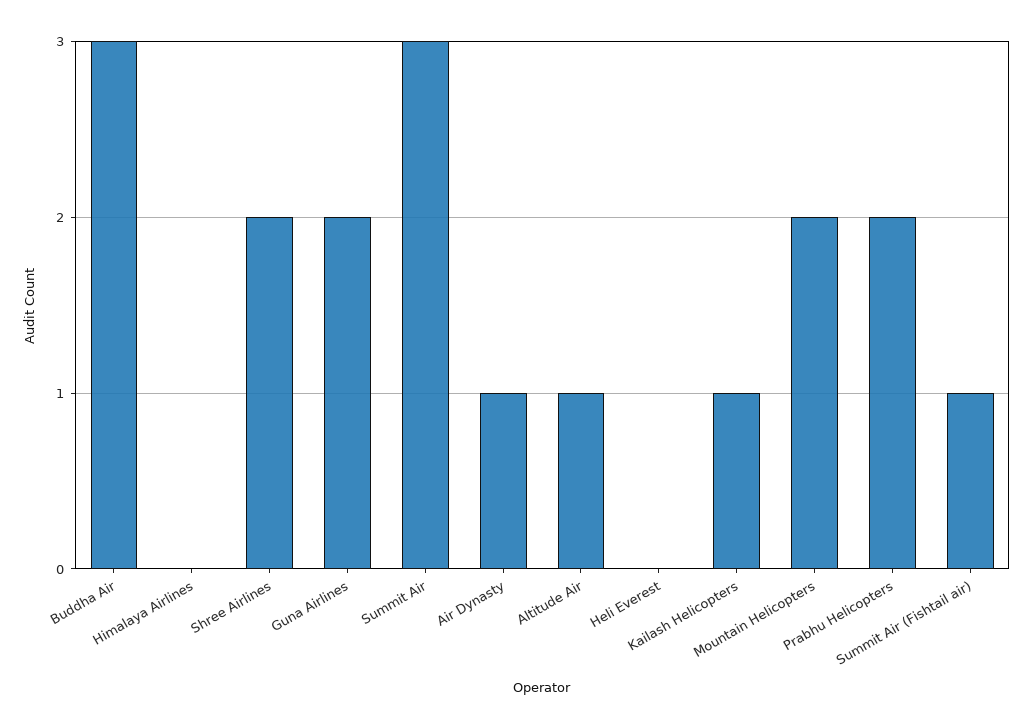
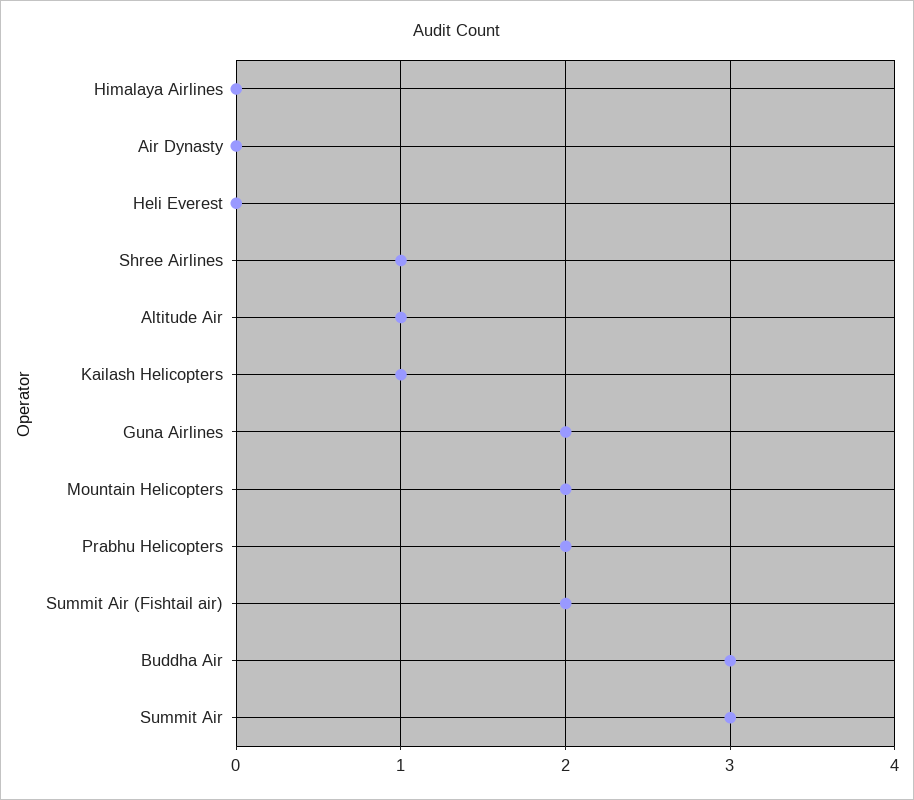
Shree Airlines: 2 -> 1
Air Dynasty: 1 -> 0
Summit Air (Fishtail air): 1 -> 2

